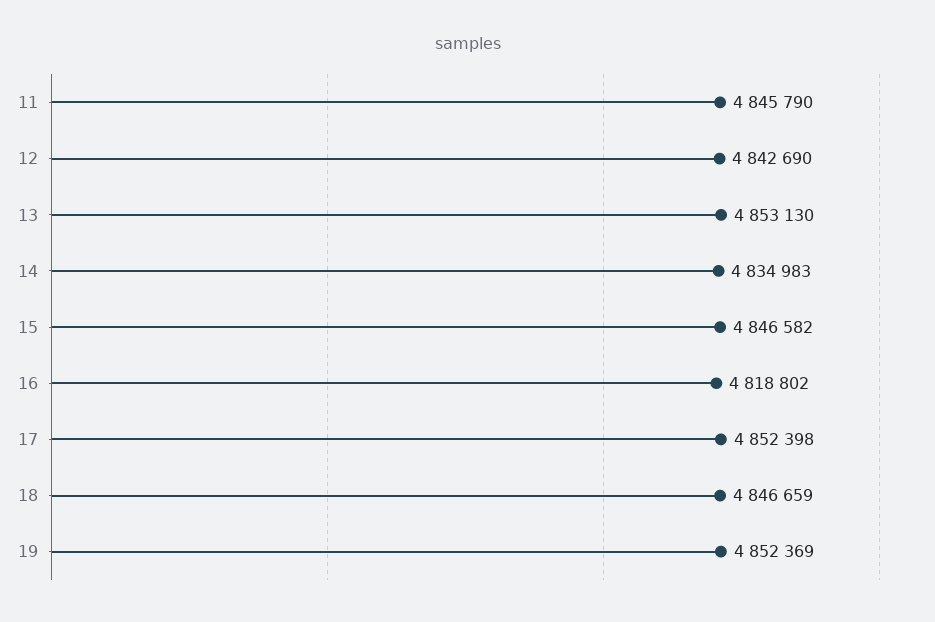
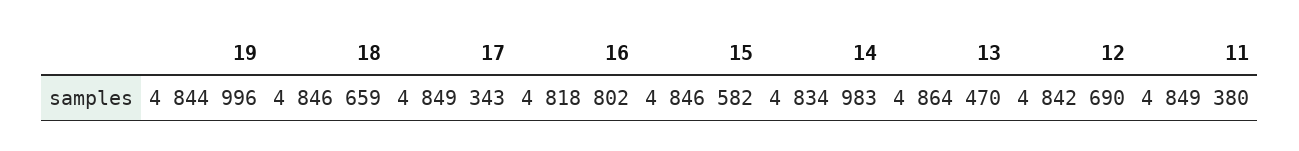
11: 4845790 -> 4849380
13: 4853130 -> 4864470
17: 4852398 -> 4849343
19: 4852369 -> 4844996

